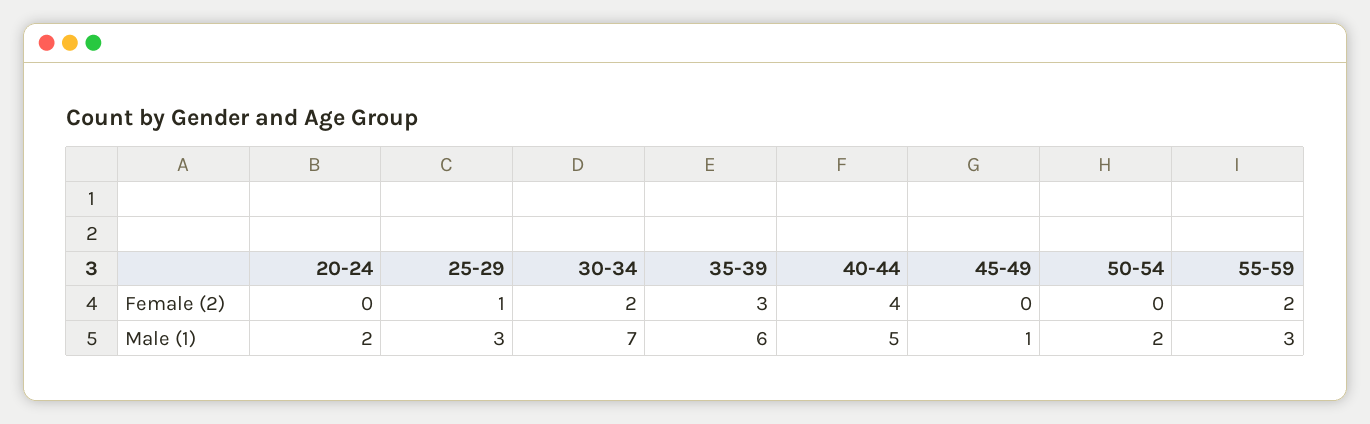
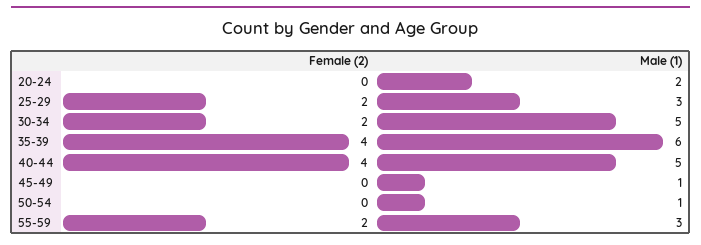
25-29, Female (2): 1 -> 2
35-39, Female (2): 3 -> 4
30-34, Male (1): 7 -> 5
50-54, Male (1): 2 -> 1

